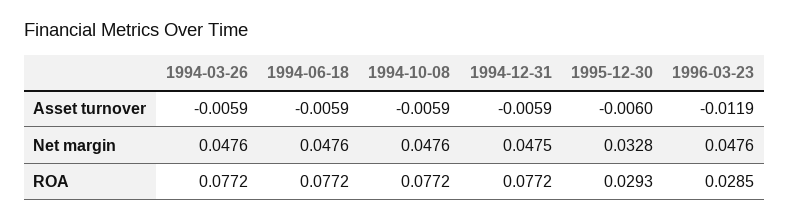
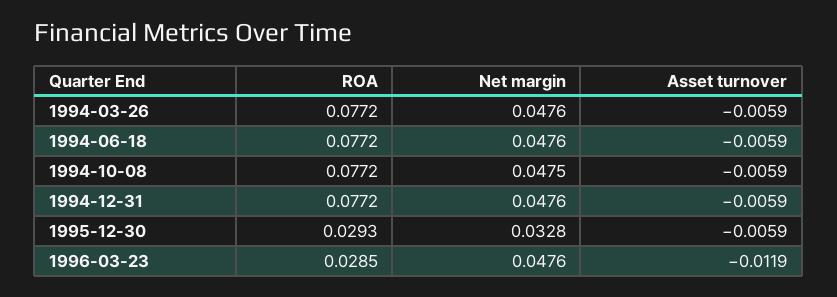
1995-12-30, Asset turnover: -0.006 -> -0.0059
1994-10-08, Net margin: 0.0476 -> 0.0475
1994-12-31, Net margin: 0.0475 -> 0.0476

